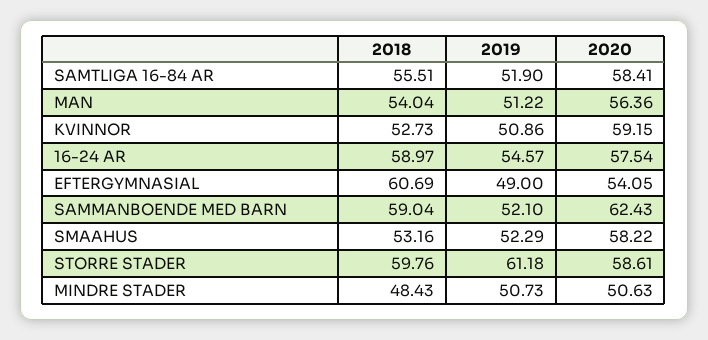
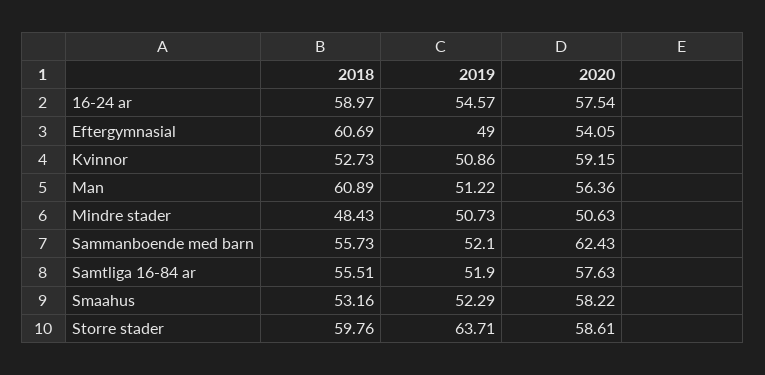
2020, SAMTLIGA 16-84 AR: 58.41 -> 57.63
2018, MAN: 54.04 -> 60.89
2018, SAMMANBOENDE MED BARN: 59.04 -> 55.73
2019, STORRE STADER: 61.18 -> 63.71

